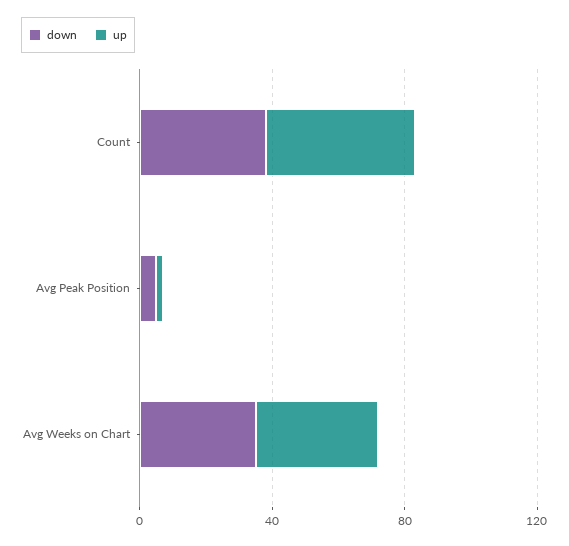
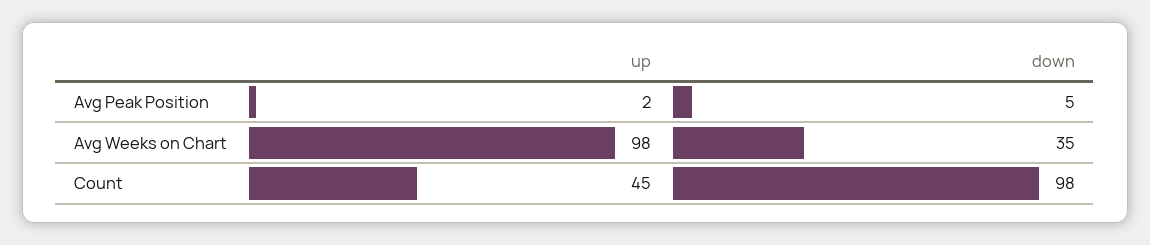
down, Count: 40 -> 98
up, Avg Weeks on Chart: 40 -> 98

